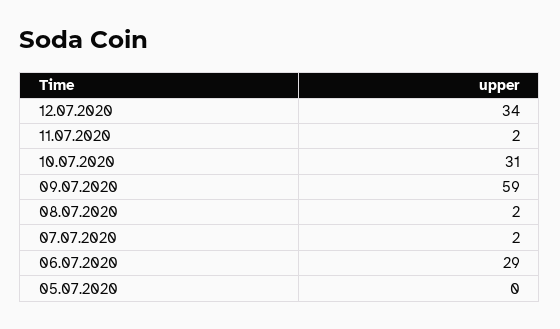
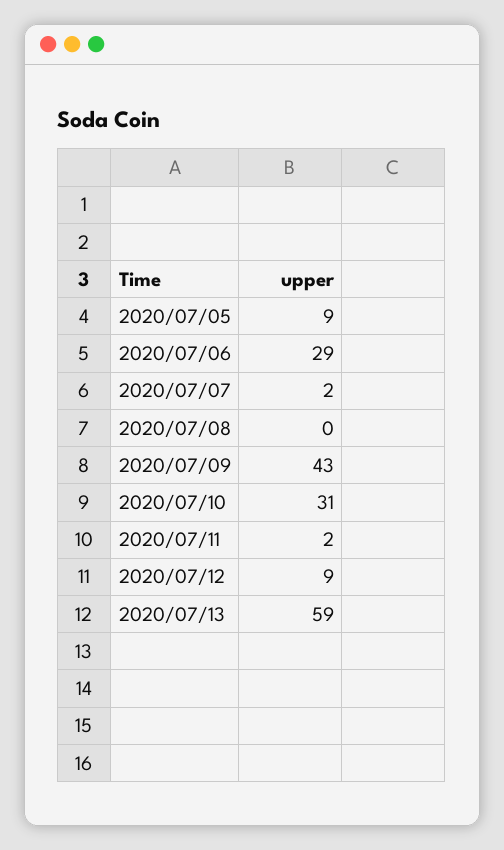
12.07.2020: 34 -> 9
09.07.2020: 59 -> 43
08.07.2020: 2 -> 0
05.07.2020: 0 -> 9
2020/07/13: none -> 59

